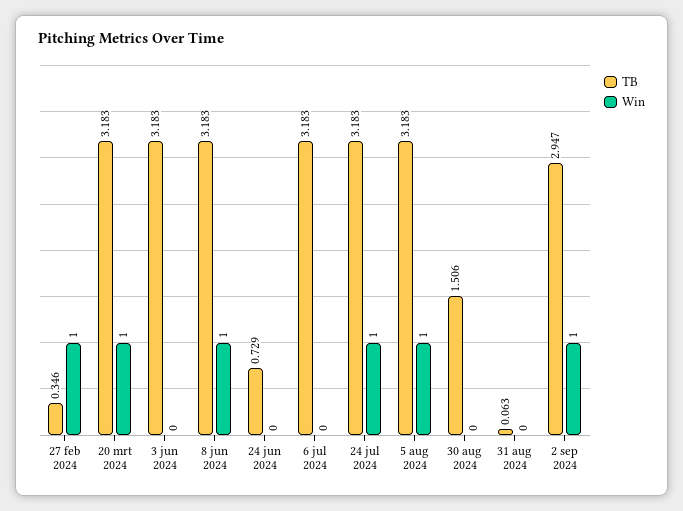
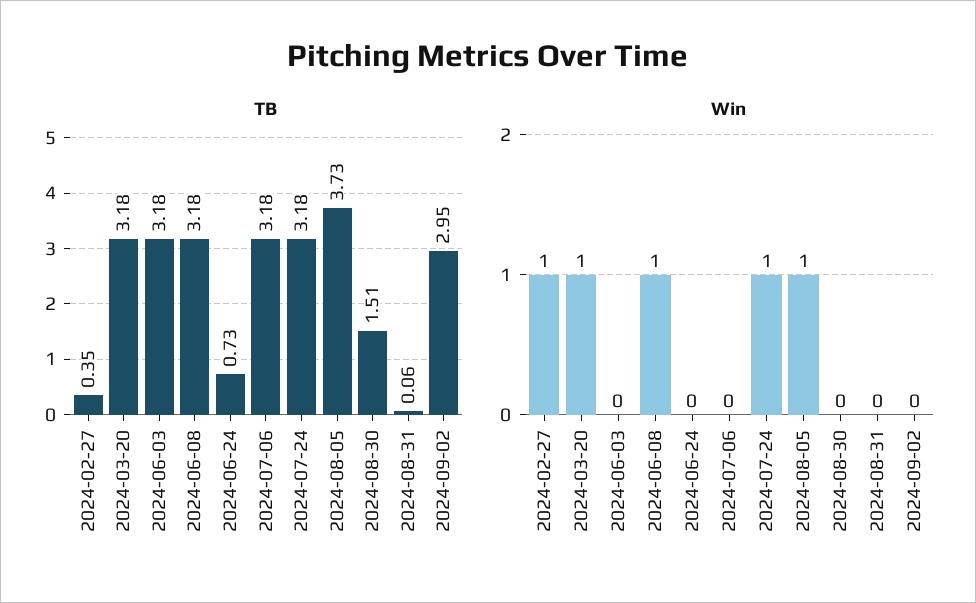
TB, 5 aug 2024: 3.183 -> 3.73
Win, 2 sep 2024: 1 -> 0

